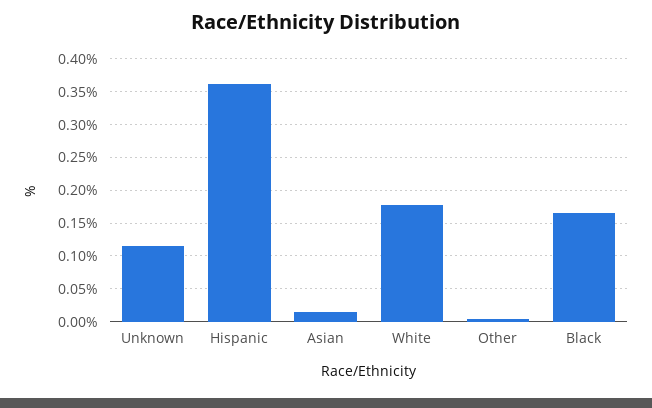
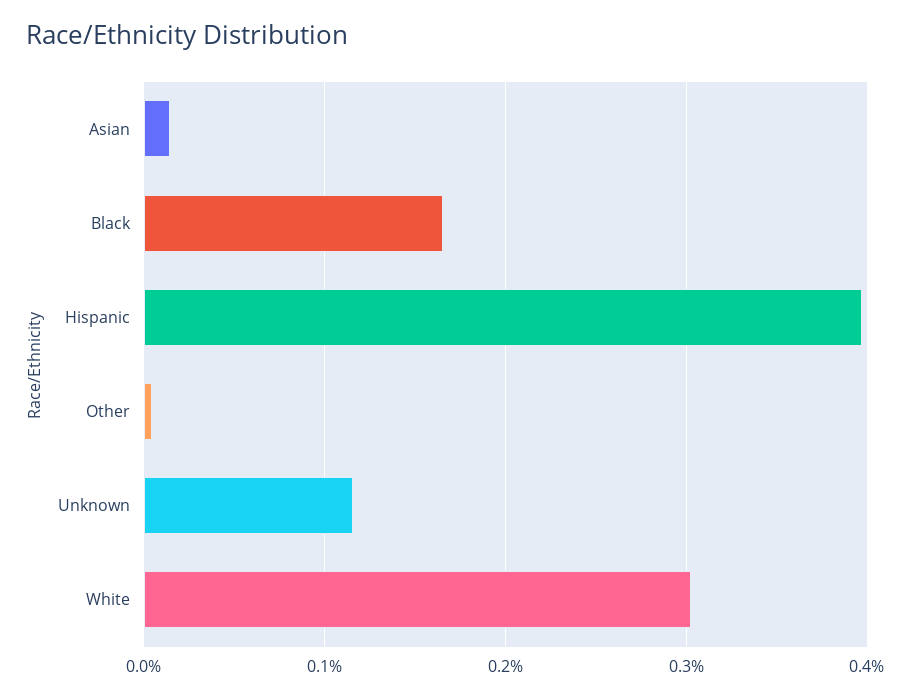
Hispanic: 0.36 -> 0.4
White: 0.18 -> 0.3

